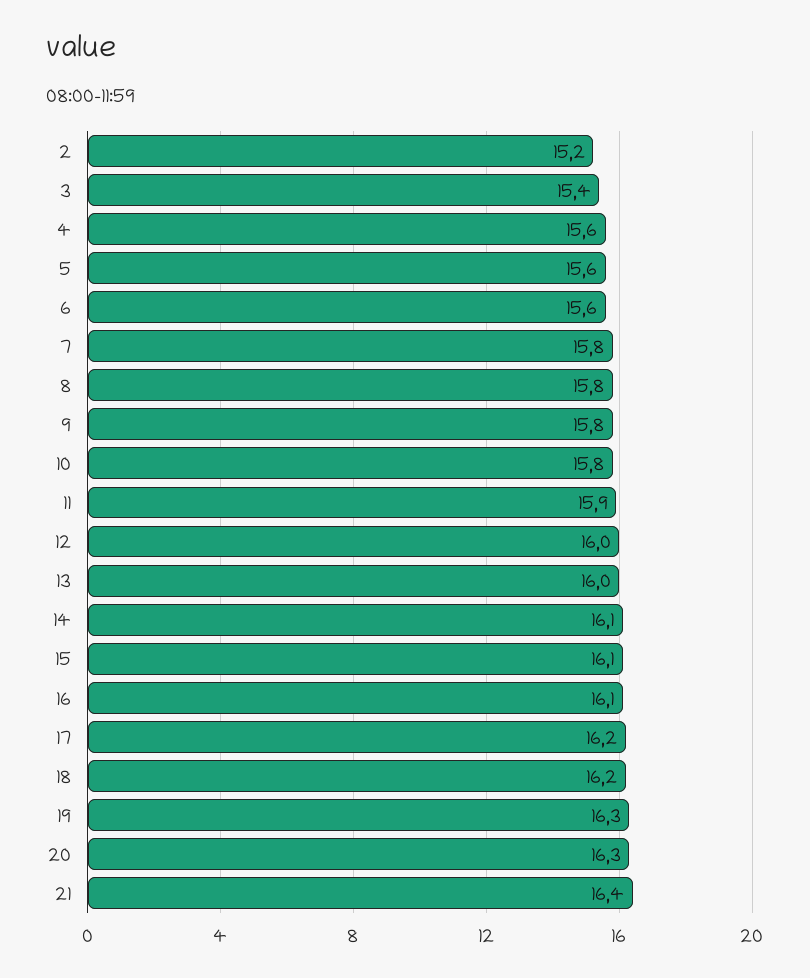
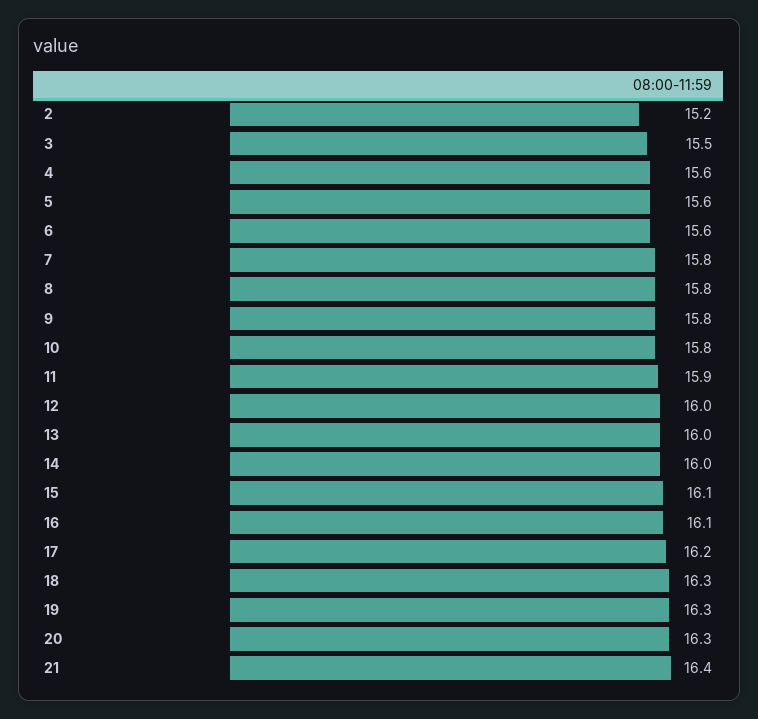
3: 15.4 -> 15.5
14: 16.1 -> 16
18: 16.2 -> 16.3

